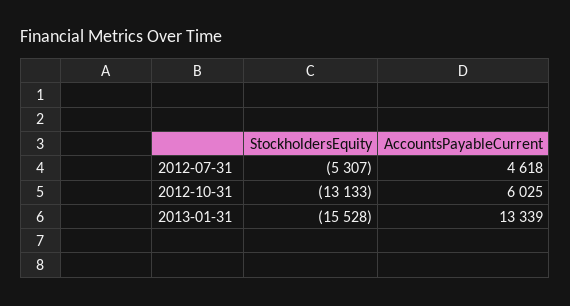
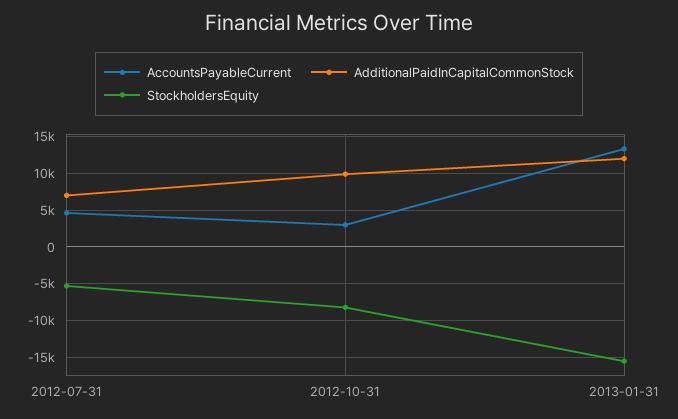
StockholdersEquity, 2012-10-31: -13133 -> -8000
AccountsPayableCurrent, 2012-10-31: 6025 -> 3000
AdditionalPaidInCapitalCommonStock, 2012-07-31: none -> 7000
AdditionalPaidInCapitalCommonStock, 2012-10-31: none -> 10000
AdditionalPaidInCapitalCommonStock, 2013-01-31: none -> 12000

